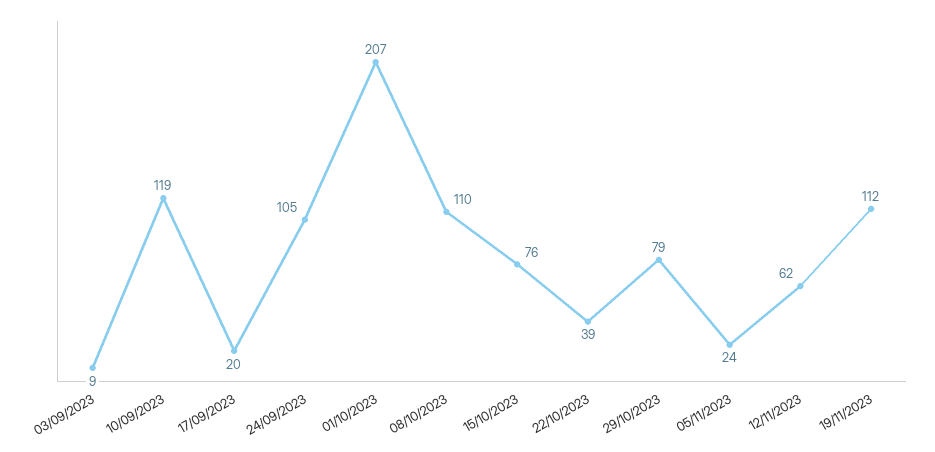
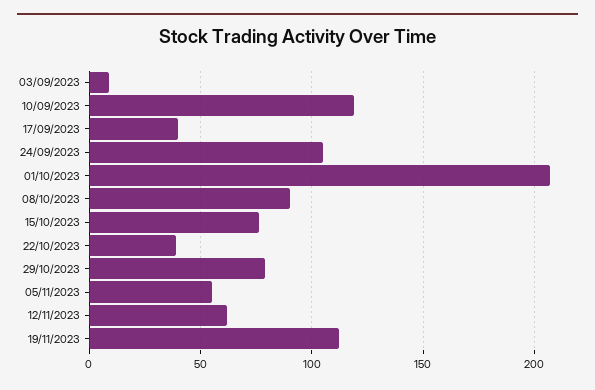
17/09/2023: 20 -> 40
08/10/2023: 110 -> 90
05/11/2023: 24 -> 55

